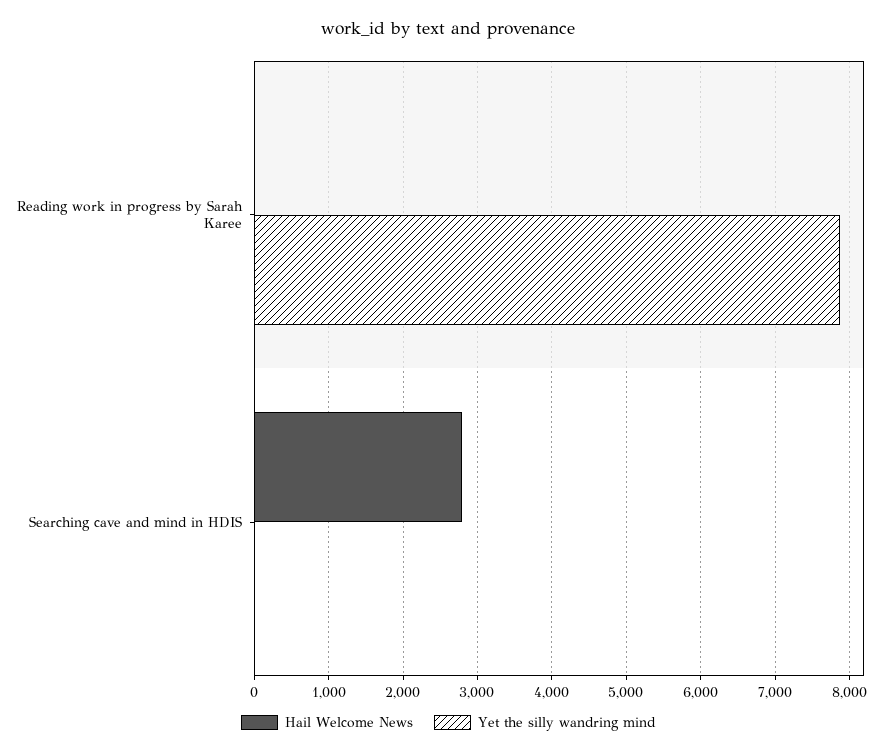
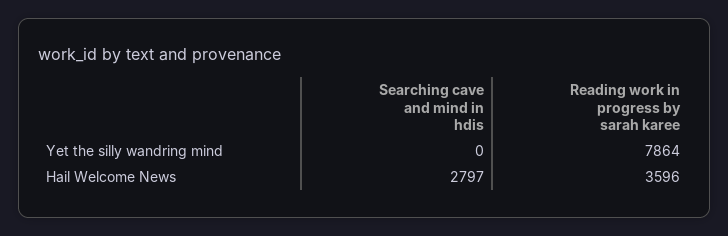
Hail Welcome News, Reading work in progress by Sarah Karee: 0 -> 3596

